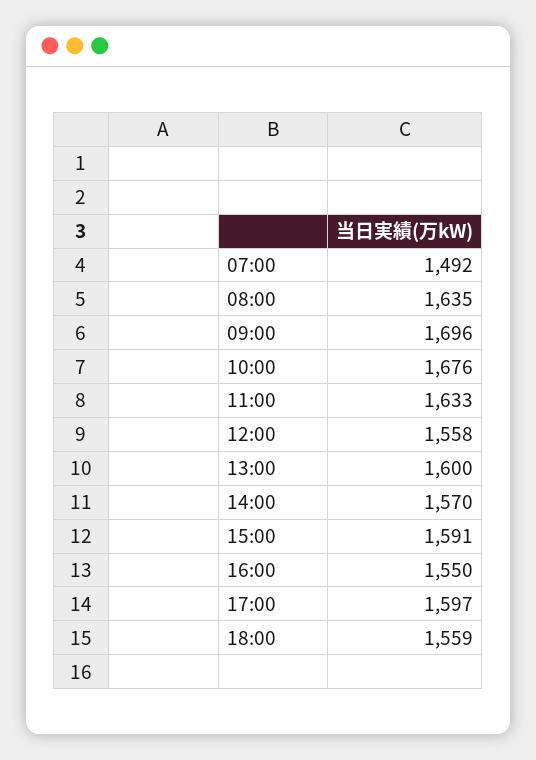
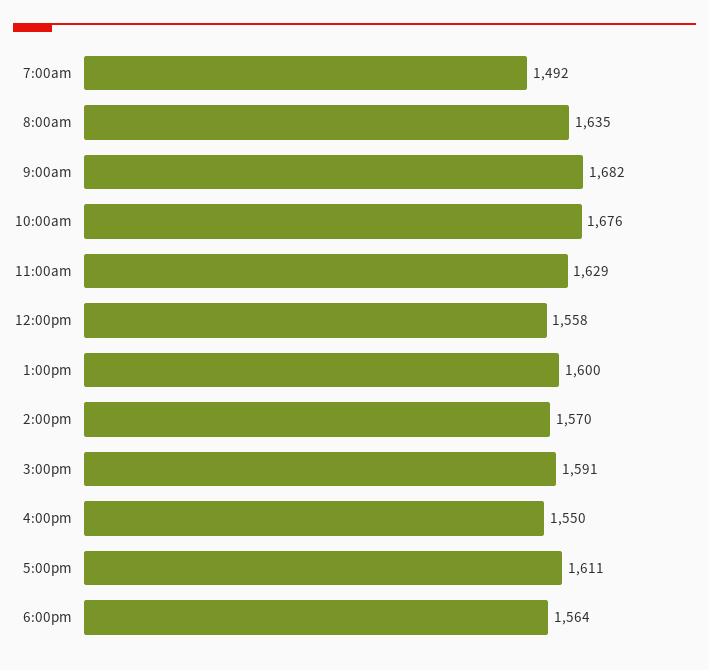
09:00: 1696 -> 1682
11:00: 1633 -> 1629
17:00: 1597 -> 1611
18:00: 1559 -> 1564

